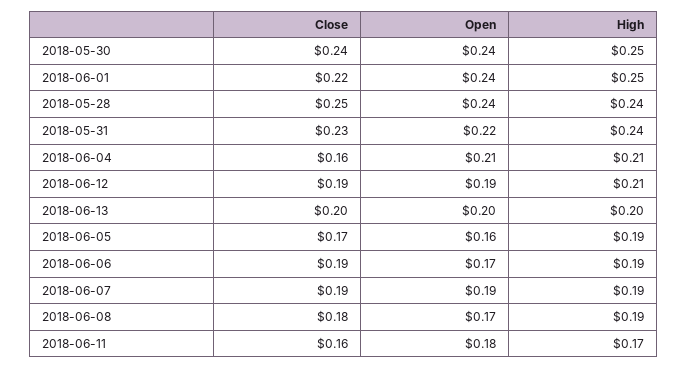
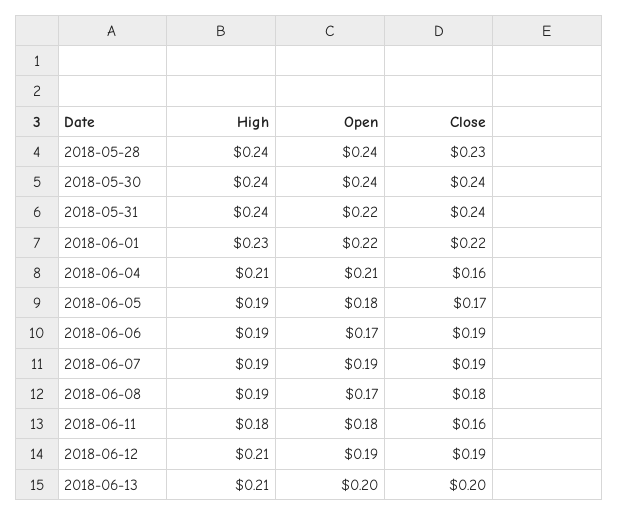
High, 2018-05-30: 0.25 -> 0.24
Open, 2018-06-01: 0.24 -> 0.22
High, 2018-06-01: 0.25 -> 0.23
Close, 2018-05-28: 0.25 -> 0.23
Close, 2018-05-31: 0.23 -> 0.24
High, 2018-06-13: 0.2 -> 0.21
Open, 2018-06-05: 0.16 -> 0.18
High, 2018-06-11: 0.17 -> 0.18

